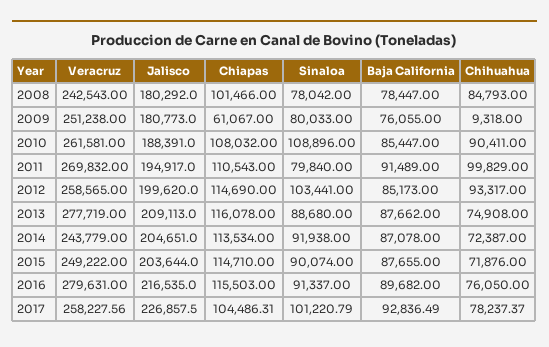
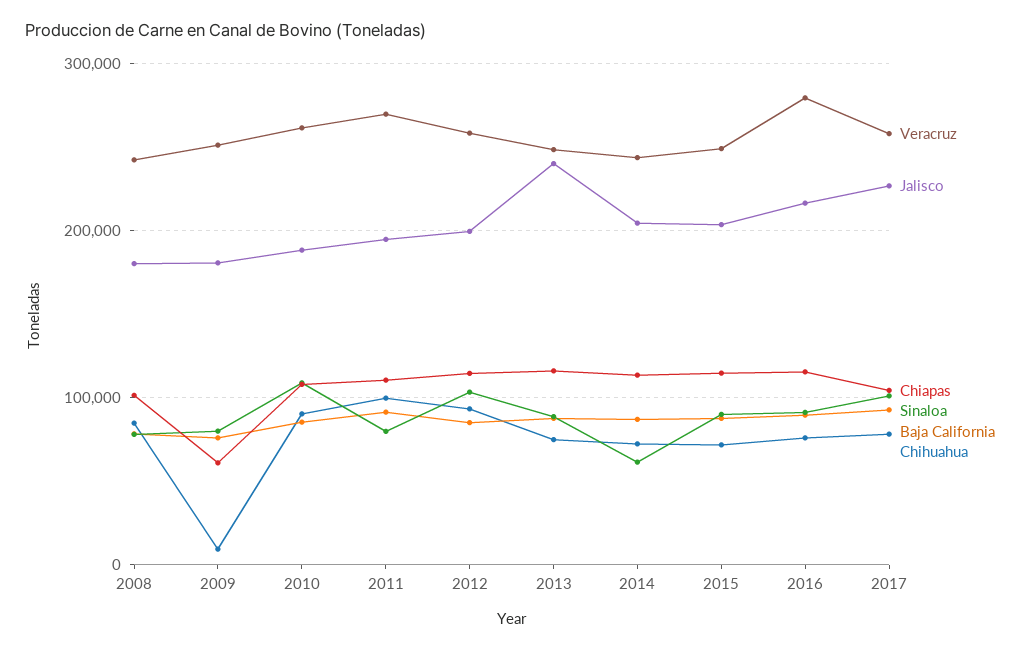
Veracruz, 2013: 277719 -> 250000
Jalisco, 2013: 209113 -> 240000
Sinaloa, 2014: 91938 -> 60000

